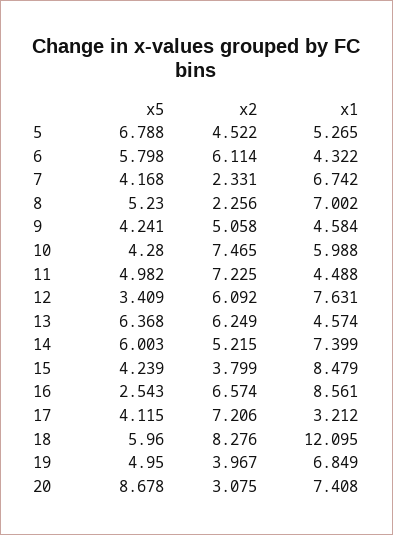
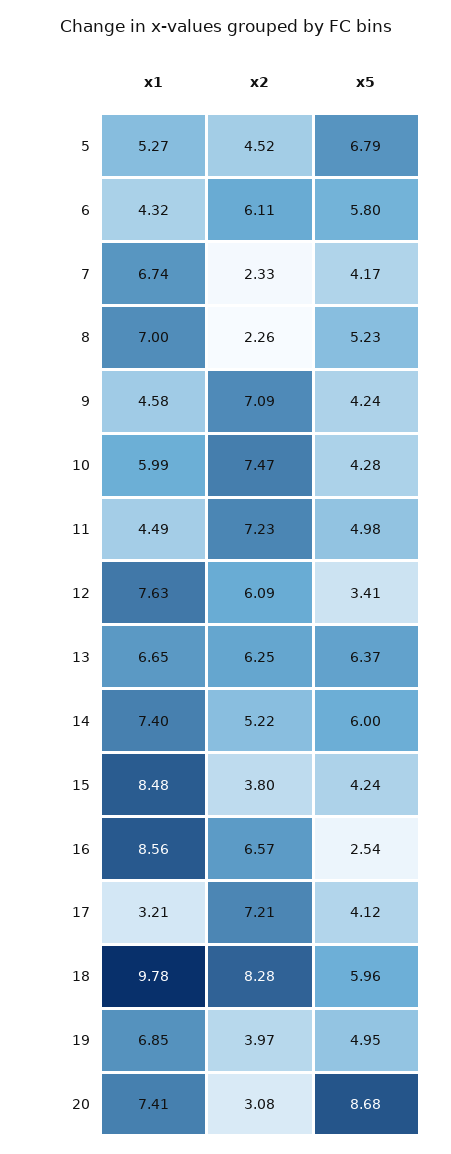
x2, 9: 5.058 -> 7.09
x1, 13: 4.574 -> 6.65
x1, 18: 12.095 -> 9.78

